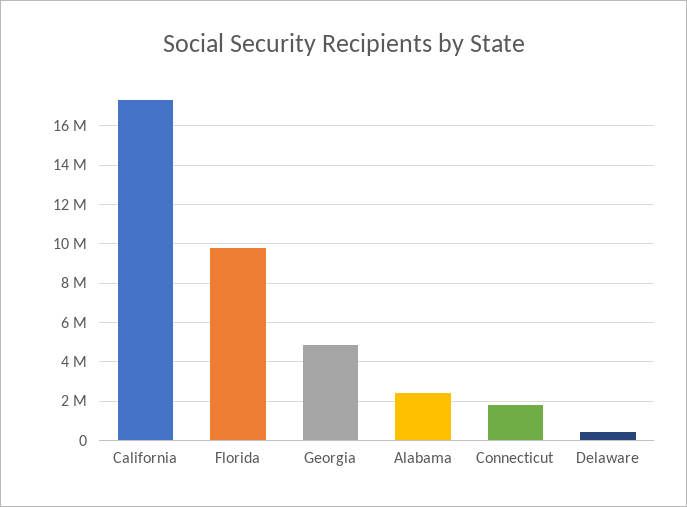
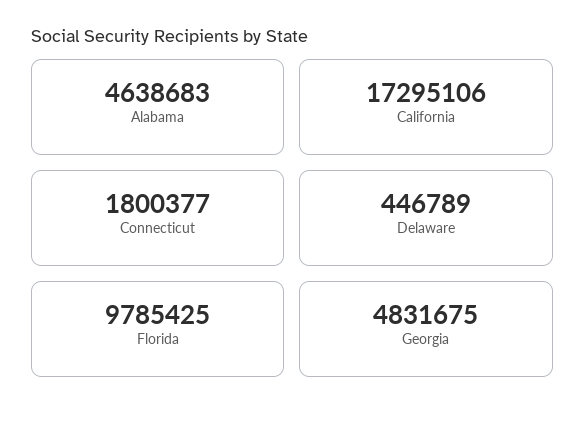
Alabama: 2500000 -> 4638683

